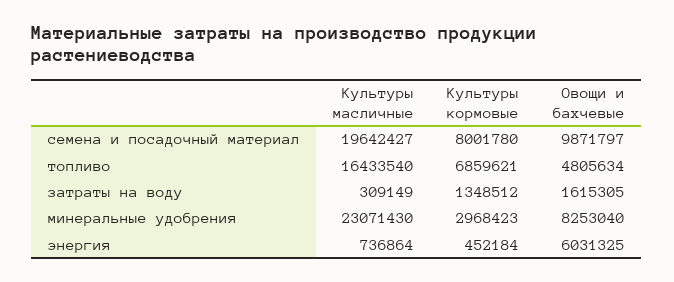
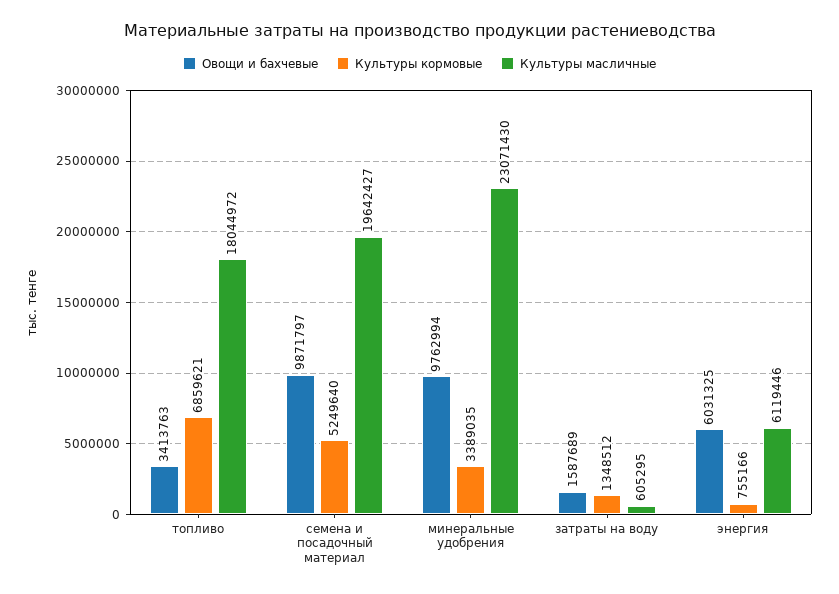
Культуры кормовые, семена и посадочный материал: 8001780 -> 5249640
Культуры масличные, топливо: 16433540 -> 18044972
Овощи и бахчевые, топливо: 4805634 -> 3413763
Культуры масличные, затраты на воду: 309149 -> 605295
Овощи и бахчевые, затраты на воду: 1615305 -> 1587689
Культуры кормовые, минеральные удобрения: 2968423 -> 3389035
Овощи и бахчевые, минеральные удобрения: 8253040 -> 9762994
Культуры масличные, энергия: 736864 -> 6119446
Культуры кормовые, энергия: 452184 -> 755166

